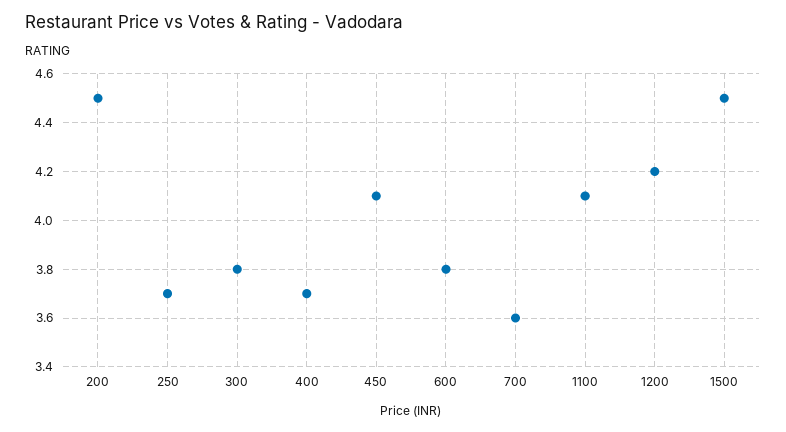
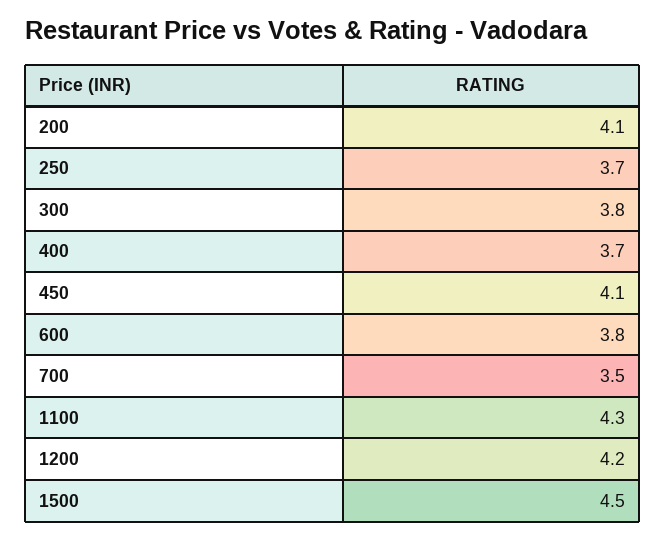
200: 4.5 -> 4.1
700: 3.6 -> 3.5
1100: 4.1 -> 4.3

